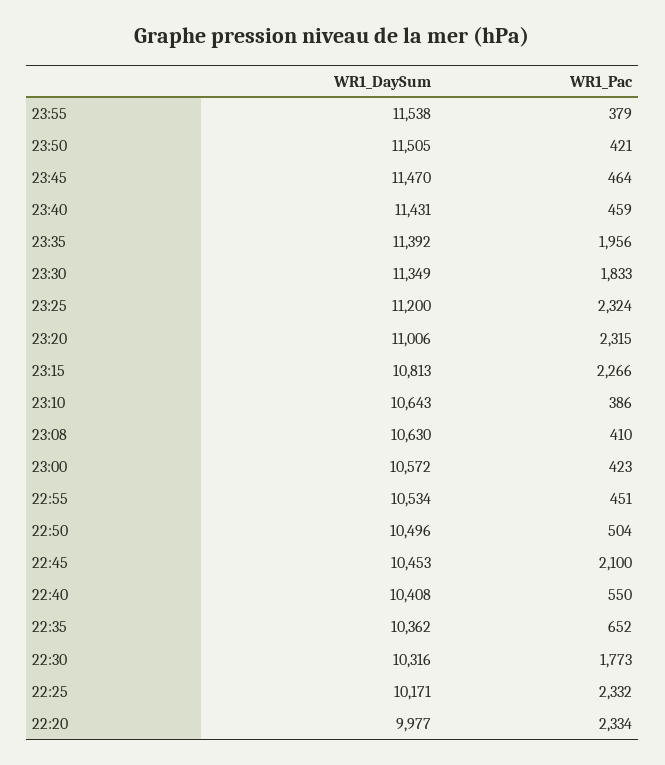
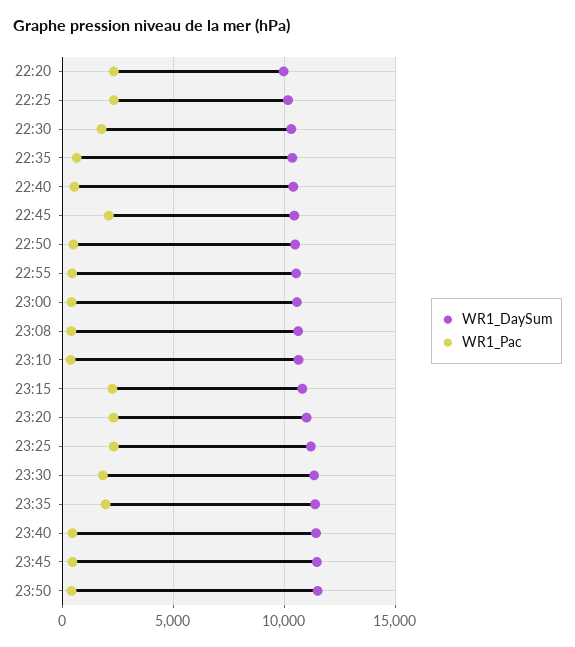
WR1_DaySum, 23:55: 11538 -> none
WR1_Pac, 23:55: 379 -> none

